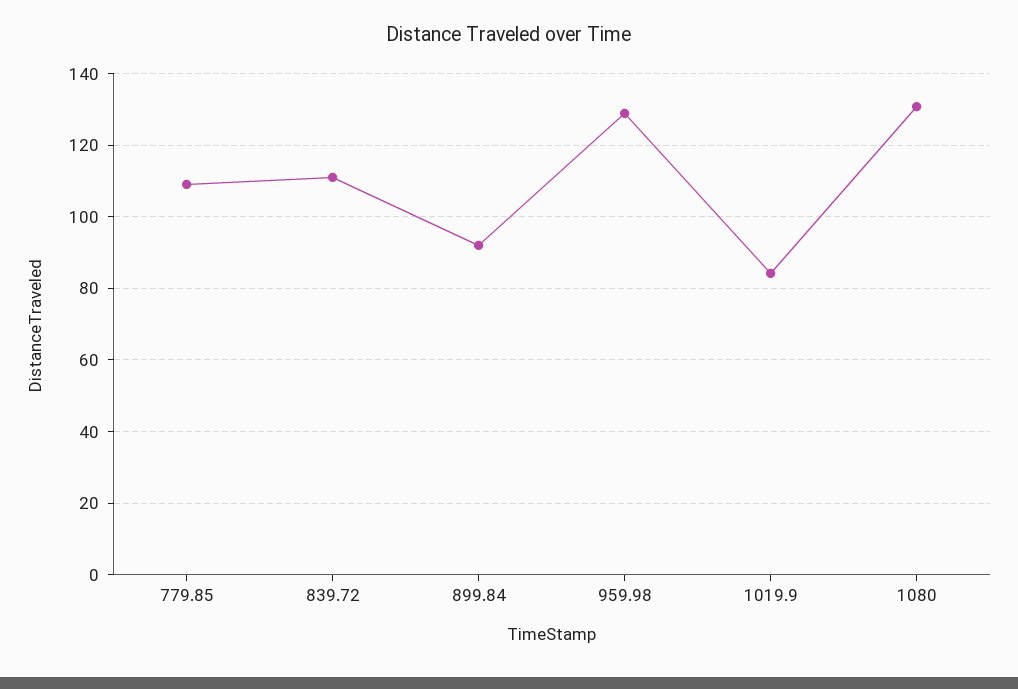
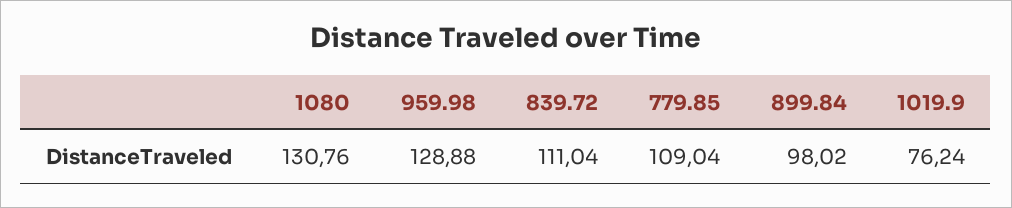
899.84: 92 -> 98.02
1019.9: 84 -> 76.24

